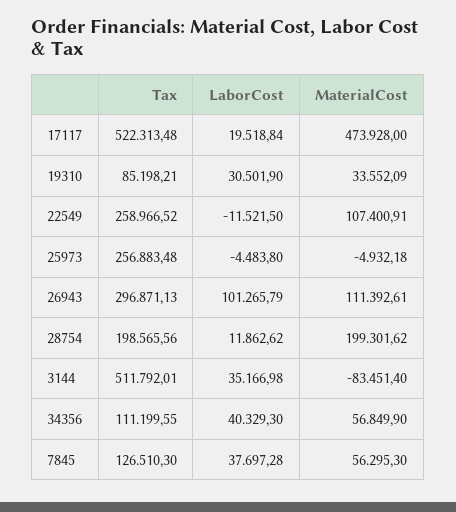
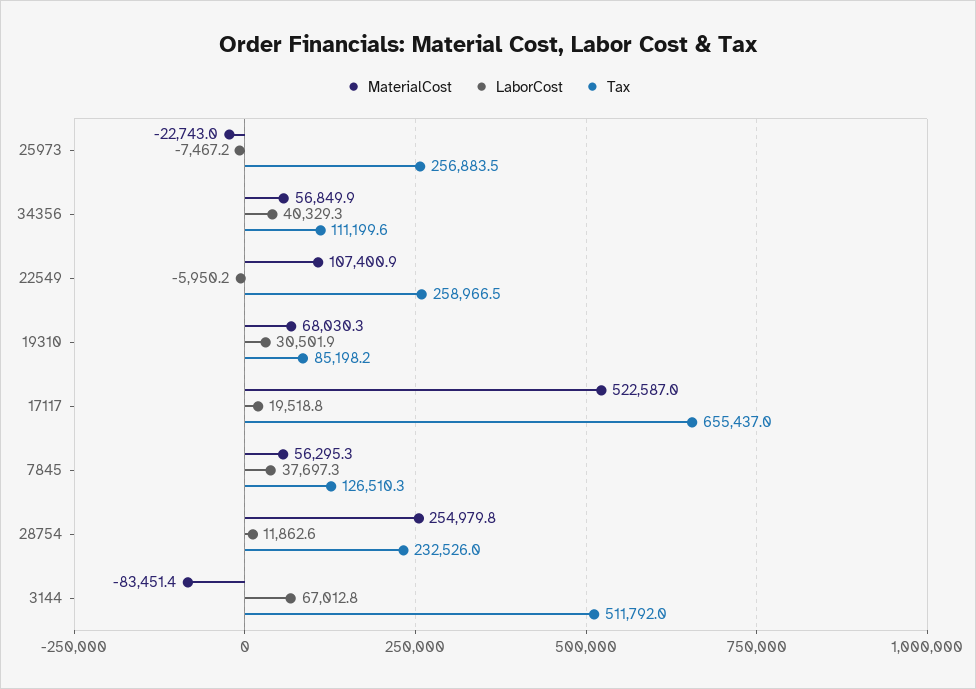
Tax, 17117: 522313.48 -> 655437
MaterialCost, 17117: 473928 -> 522587
MaterialCost, 19310: 33552.09 -> 68030.3
LaborCost, 22549: -11521.5 -> -5950.2
LaborCost, 25973: -4483.8 -> -7467.2
MaterialCost, 25973: -4932.18 -> -22743
Tax, 26943: 296871.13 -> none
LaborCost, 26943: 101265.79 -> none
MaterialCost, 26943: 111392.61 -> none
Tax, 28754: 198565.56 -> 232526
MaterialCost, 28754: 199301.62 -> 254979.8
LaborCost, 3144: 35166.98 -> 67012.8

